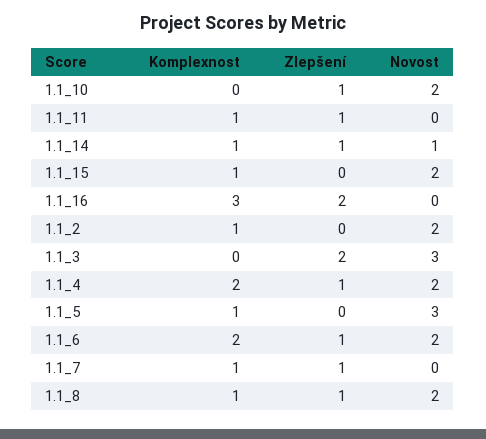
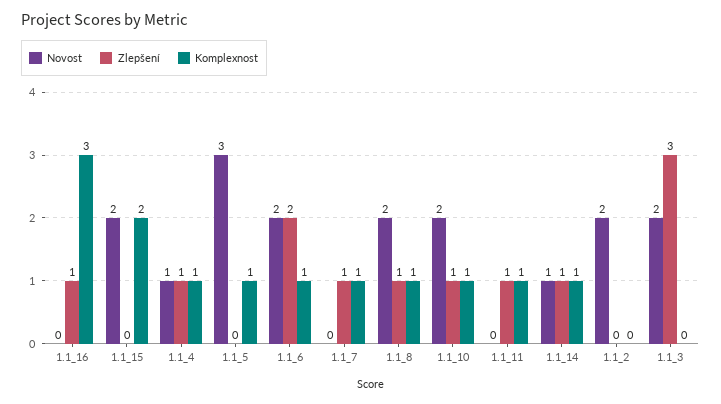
Komplexnost, 1.1_10: 0 -> 1
Komplexnost, 1.1_15: 1 -> 2
Zlepšení, 1.1_16: 2 -> 1
Komplexnost, 1.1_2: 1 -> 0
Zlepšení, 1.1_3: 2 -> 3
Novost, 1.1_3: 3 -> 2
Komplexnost, 1.1_4: 2 -> 1
Novost, 1.1_4: 2 -> 1
Komplexnost, 1.1_6: 2 -> 1
Zlepšení, 1.1_6: 1 -> 2

